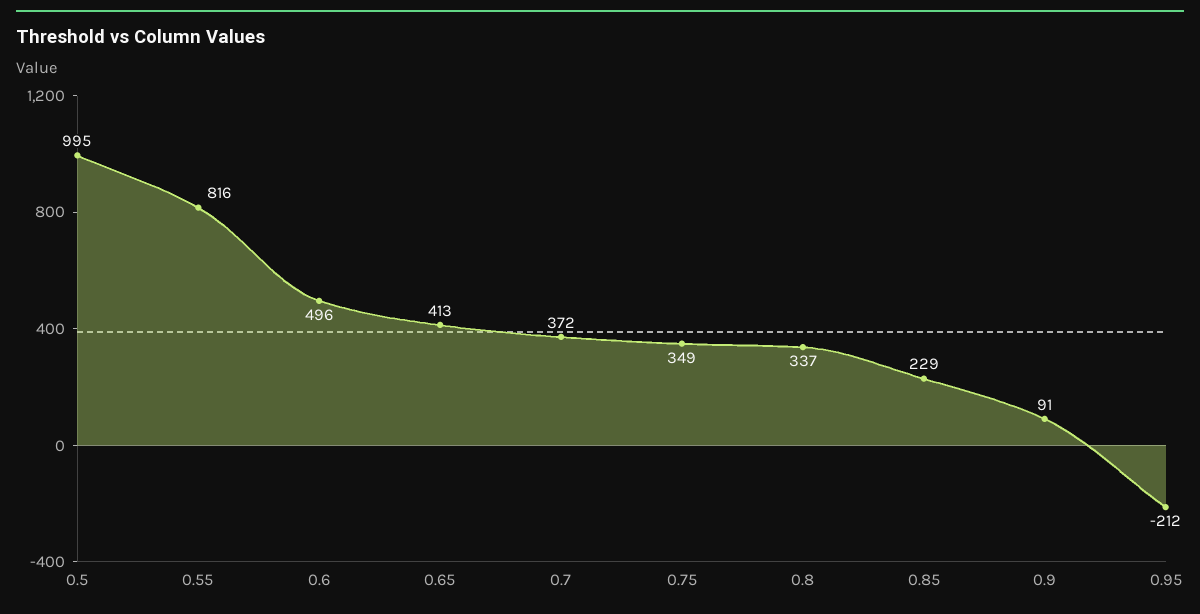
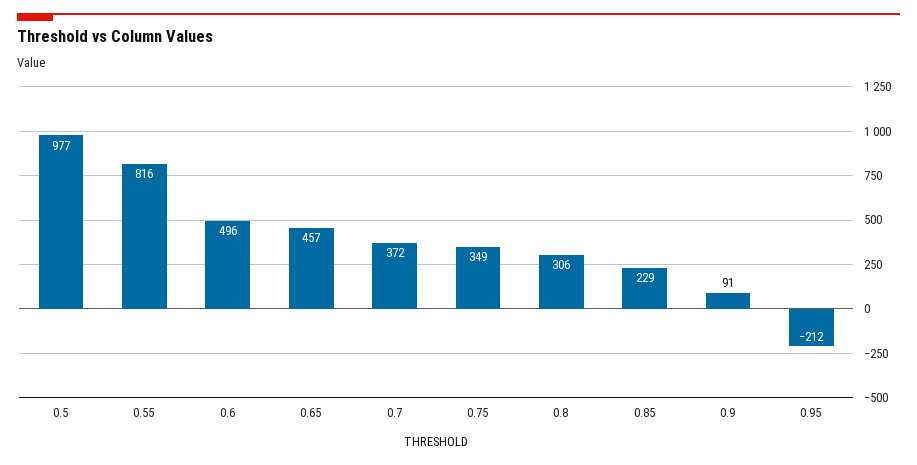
0.5: 995 -> 977
0.65: 413 -> 457
0.8: 337 -> 306

